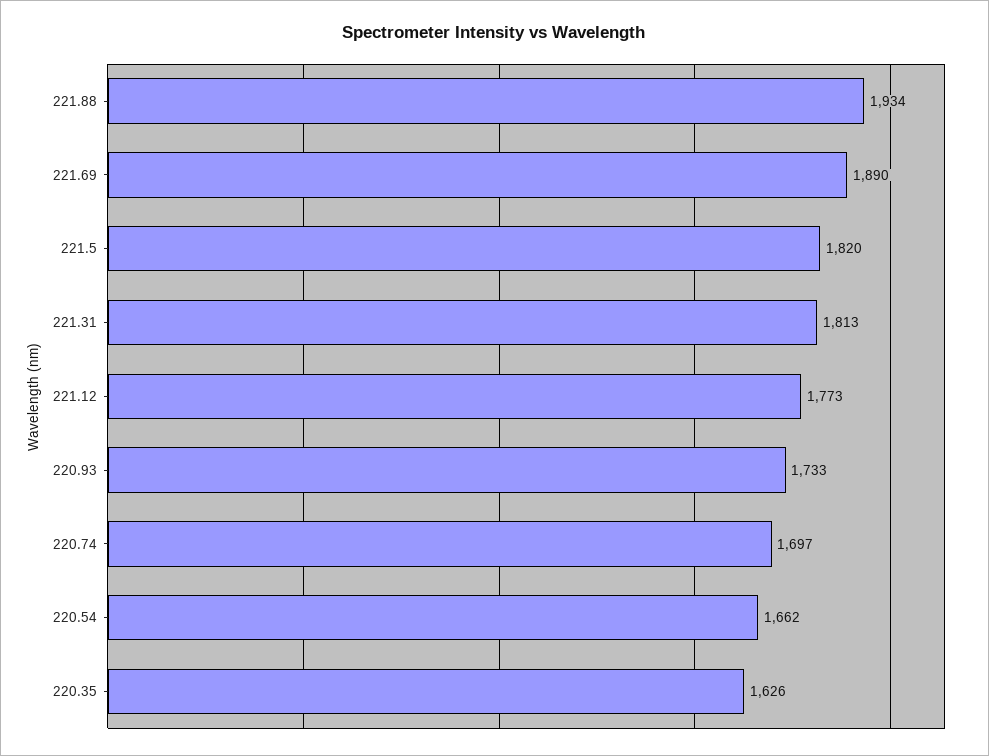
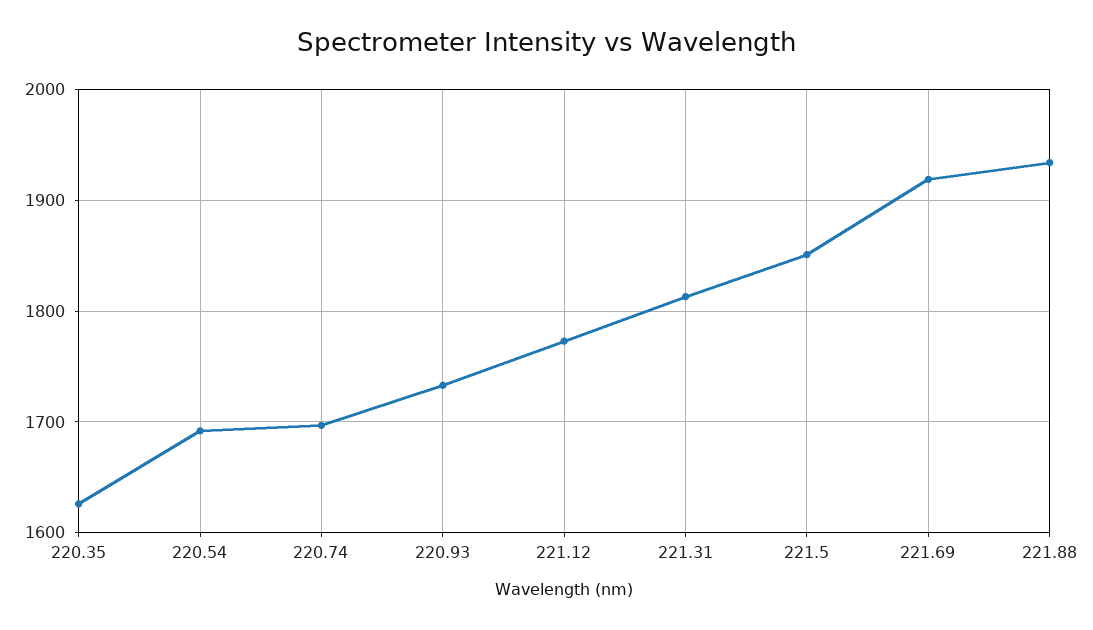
221.69: 1890 -> 1920
221.5: 1820 -> 1850
220.54: 1662 -> 1690

